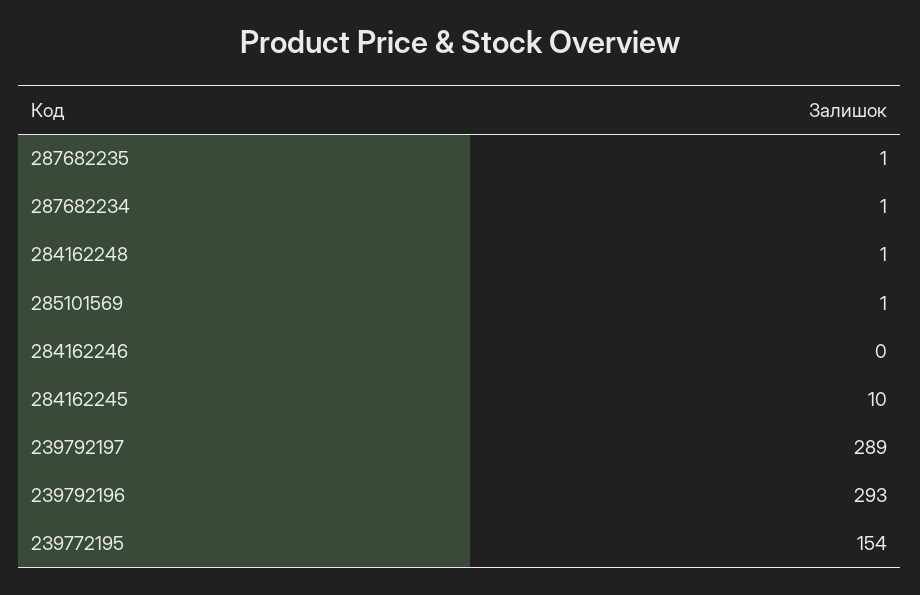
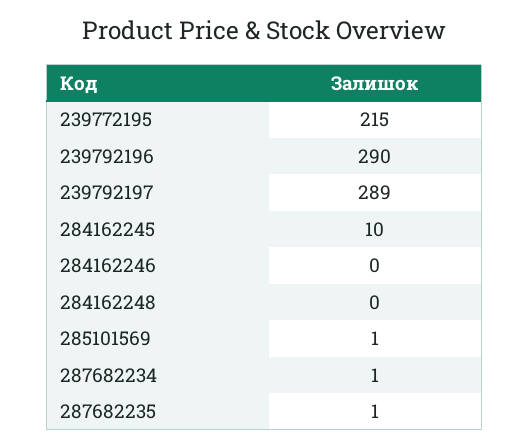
284162248: 1 -> 0
239792196: 293 -> 290
239772195: 154 -> 215

